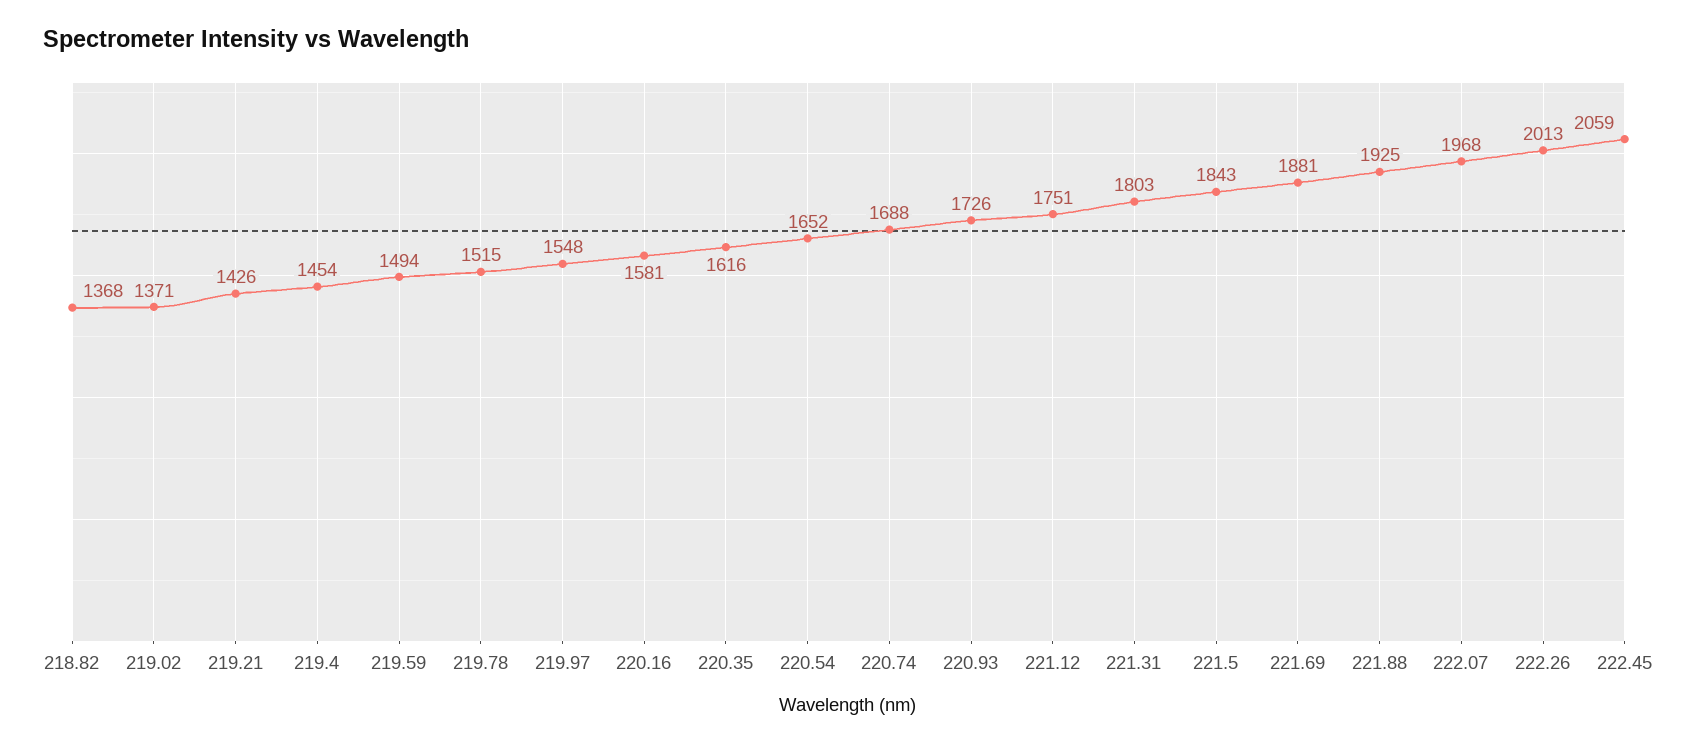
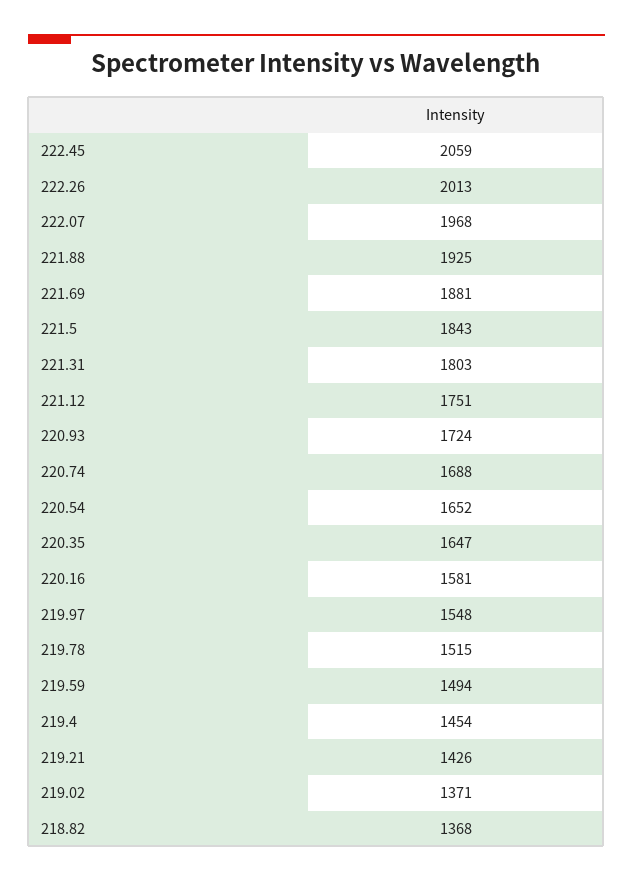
220.35: 1616 -> 1647
220.93: 1726 -> 1724

